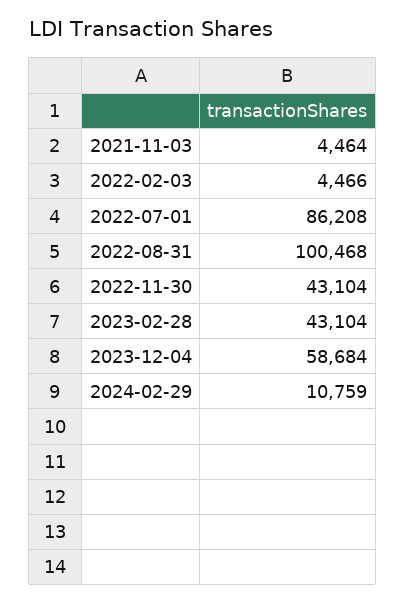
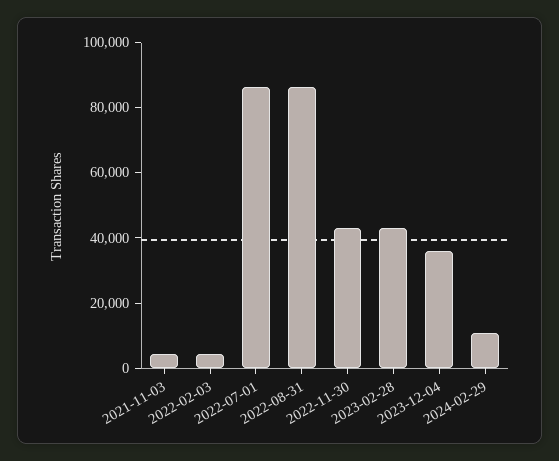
2022-08-31: 100468 -> 85000
2023-12-04: 58684 -> 35000

